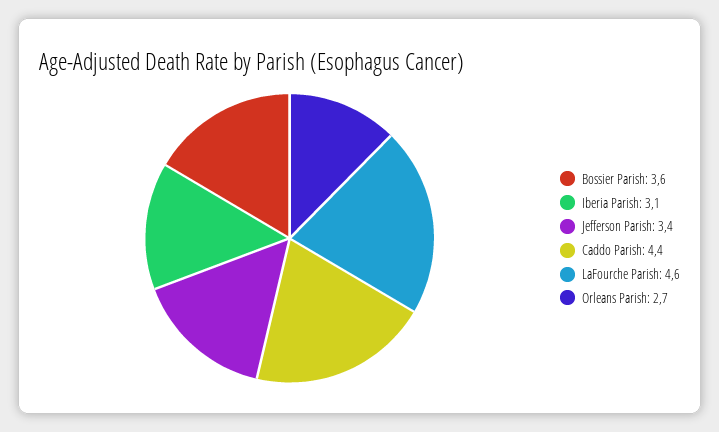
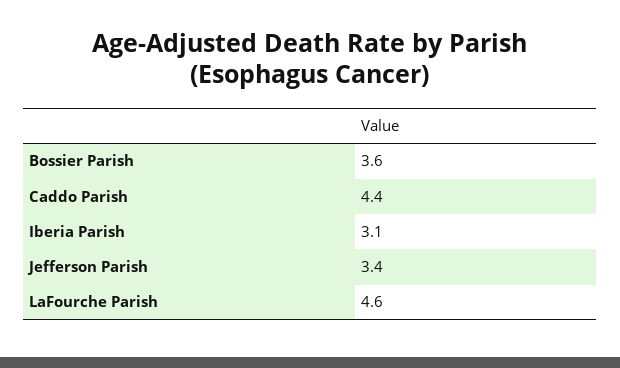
Orleans Parish: 2.7 -> none

